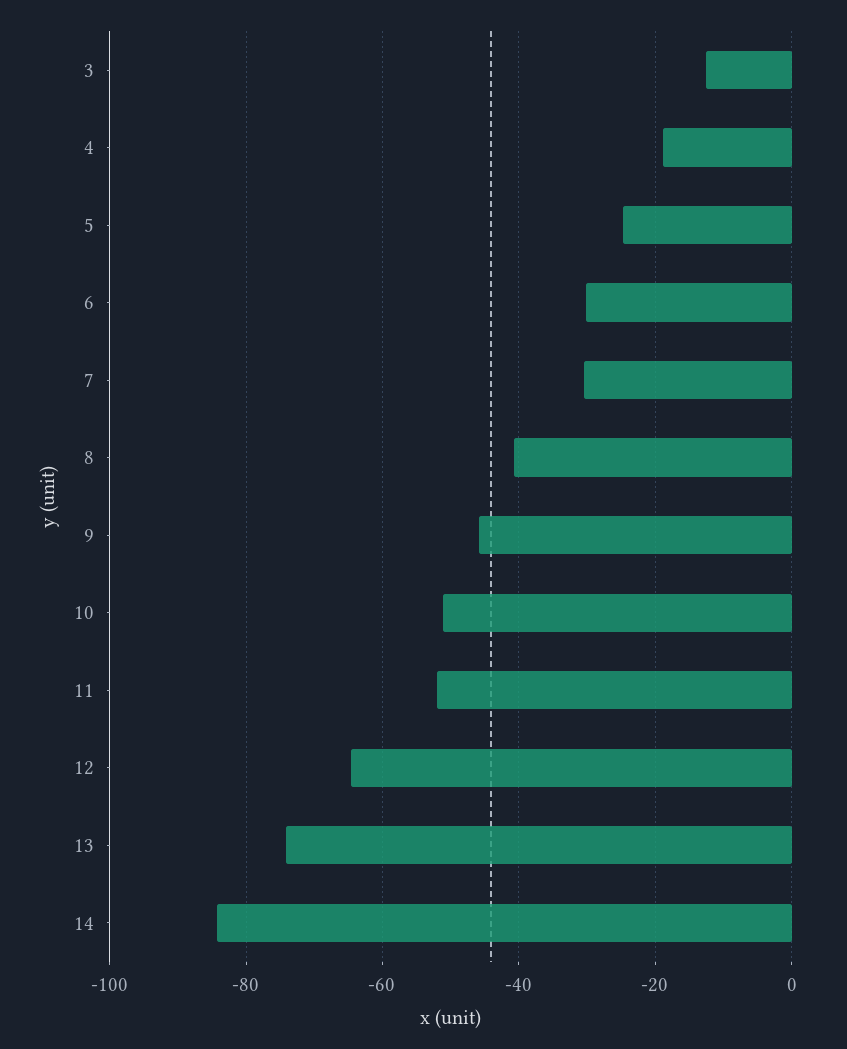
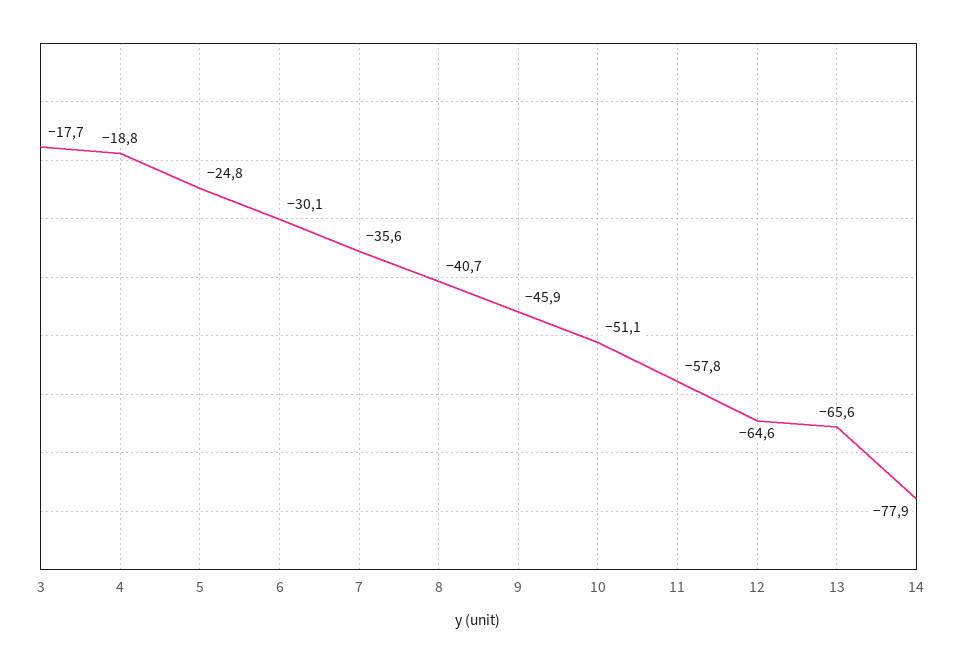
3: -12 -> -17.7
7: -30 -> -35.6
11: -52 -> -57.8
13: -74 -> -65.6
14: -84 -> -77.9

